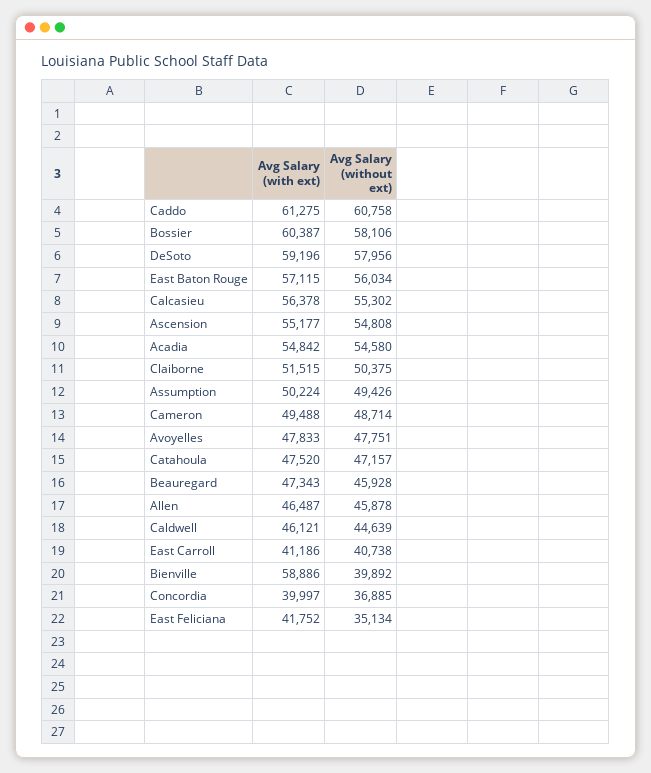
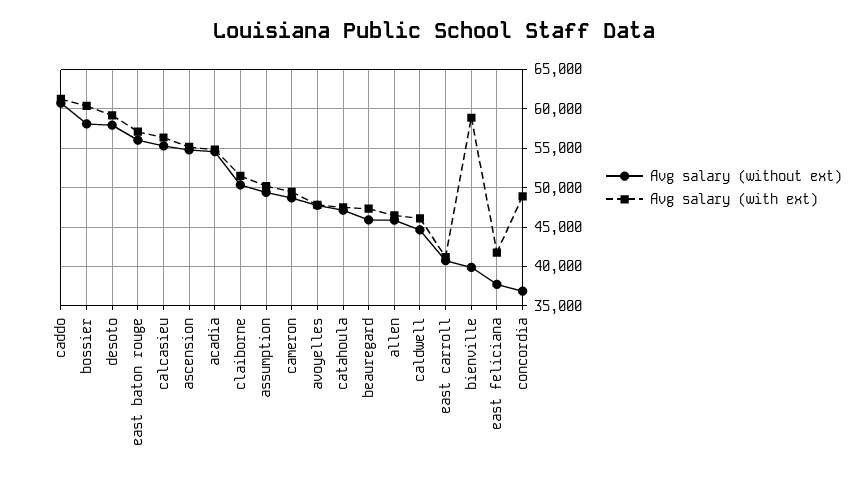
Avg Salary (with ext), Concordia: 39997 -> 49000
Avg Salary (without ext), East Feliciana: 35134 -> 38000

